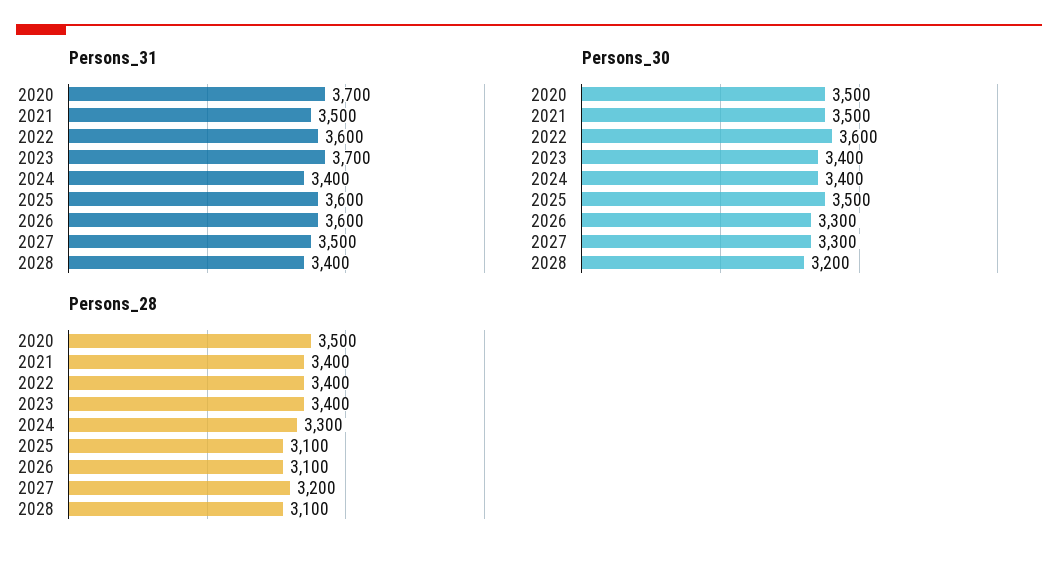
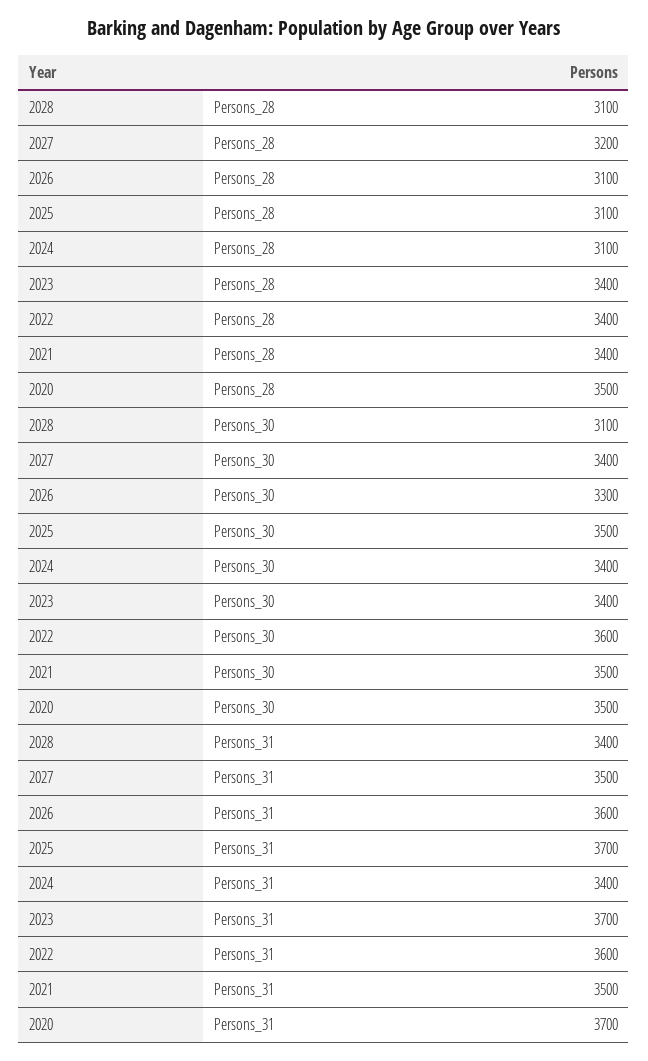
Persons_31, 2025: 3600 -> 3700
Persons_30, 2027: 3300 -> 3400
Persons_30, 2028: 3200 -> 3100
Persons_28, 2024: 3300 -> 3100

